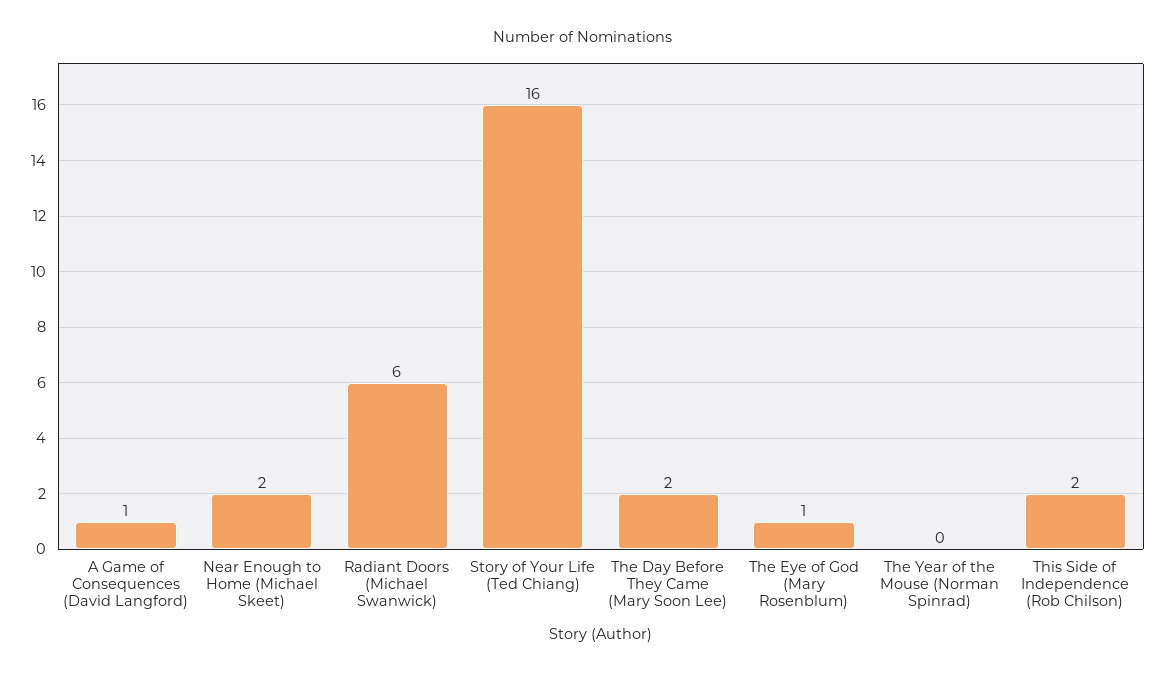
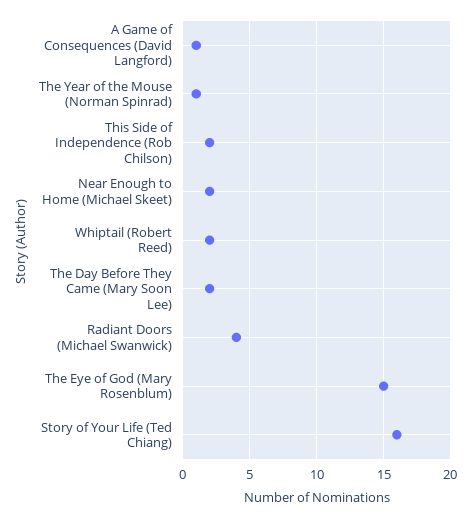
Radiant Doors (Michael Swanwick): 6 -> 4
The Eye of God (Mary Rosenblum): 1 -> 15
The Year of the Mouse (Norman Spinrad): 0 -> 1
Whiptail (Robert Reed): none -> 2

